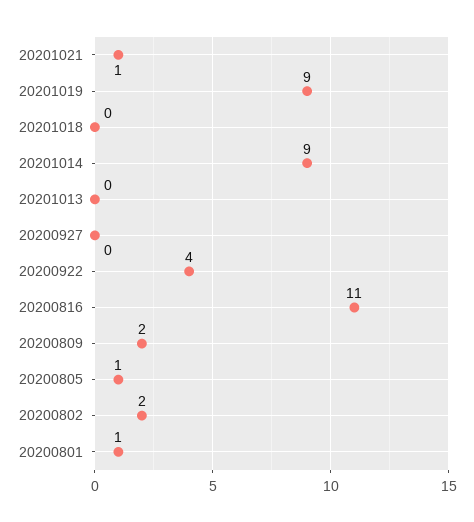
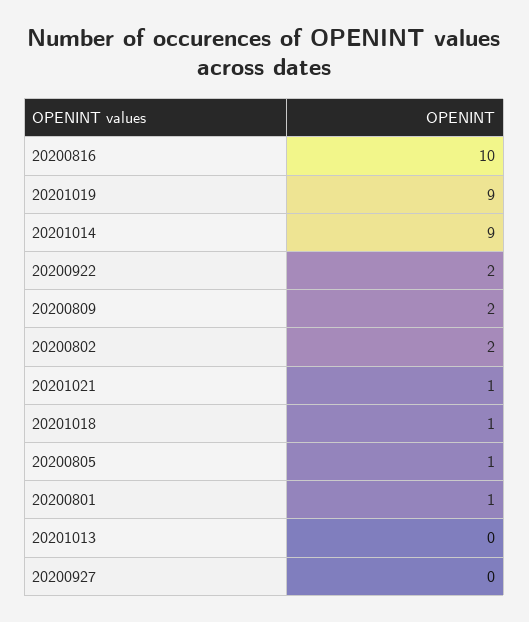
20201018: 0 -> 1
20200922: 4 -> 2
20200816: 11 -> 10

